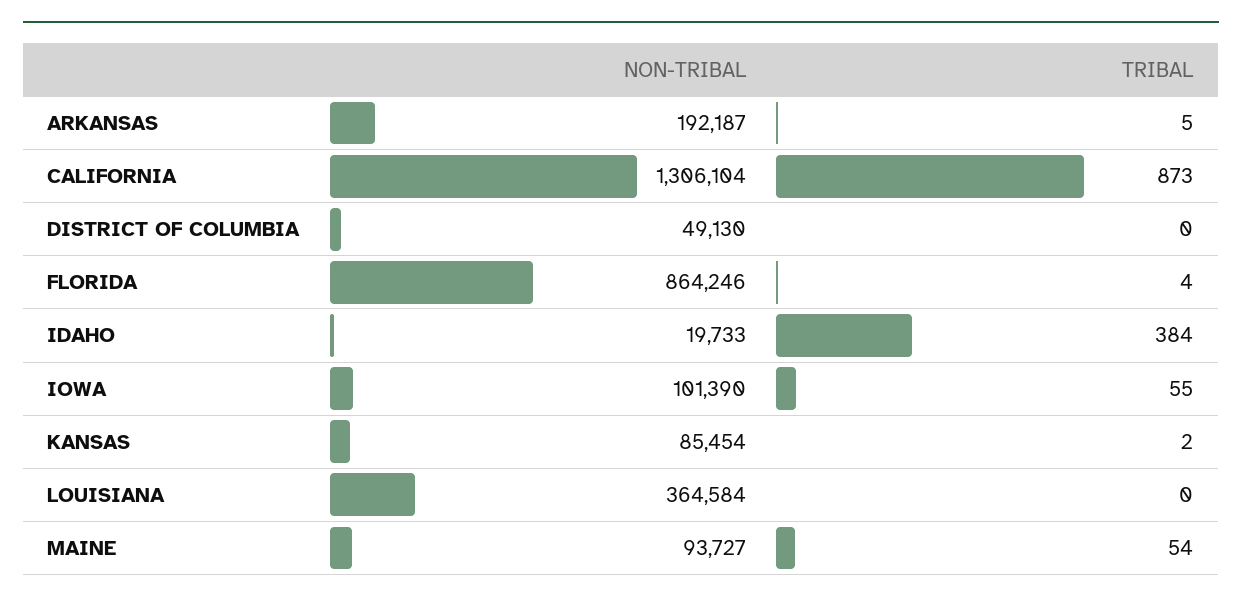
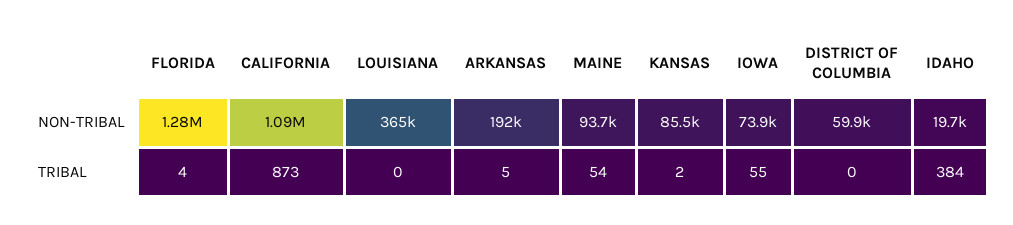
NON-TRIBAL, CALIFORNIA: 1306104 -> 1090000
NON-TRIBAL, DISTRICT OF COLUMBIA: 49130 -> 59900
NON-TRIBAL, FLORIDA: 864246 -> 1280000
NON-TRIBAL, IOWA: 101390 -> 73900

